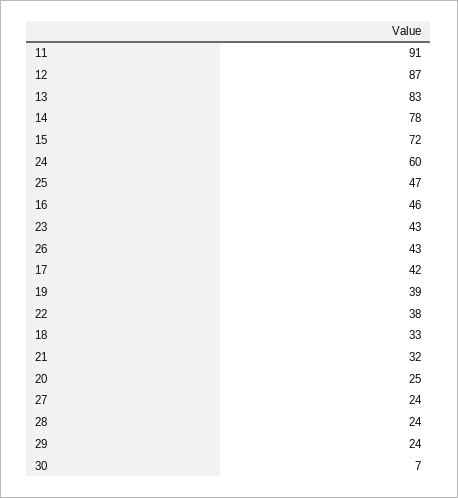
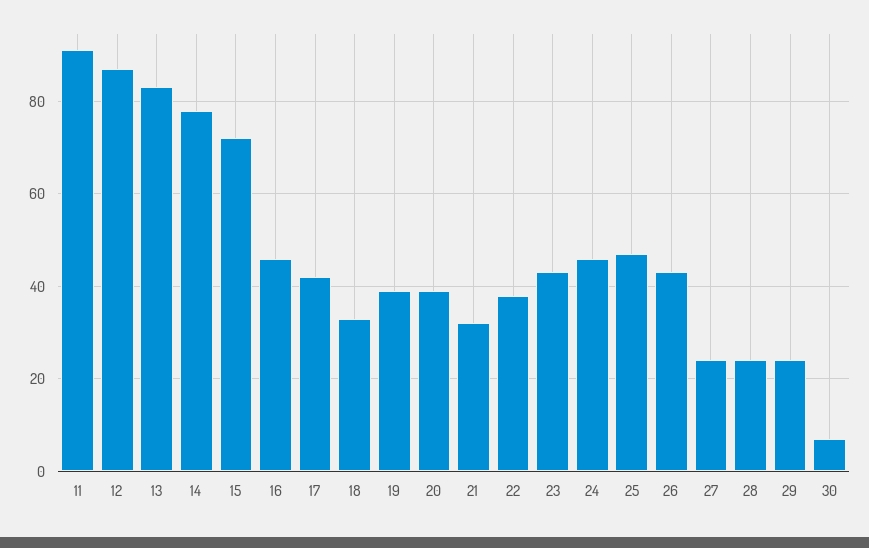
24: 60 -> 45
20: 25 -> 40

